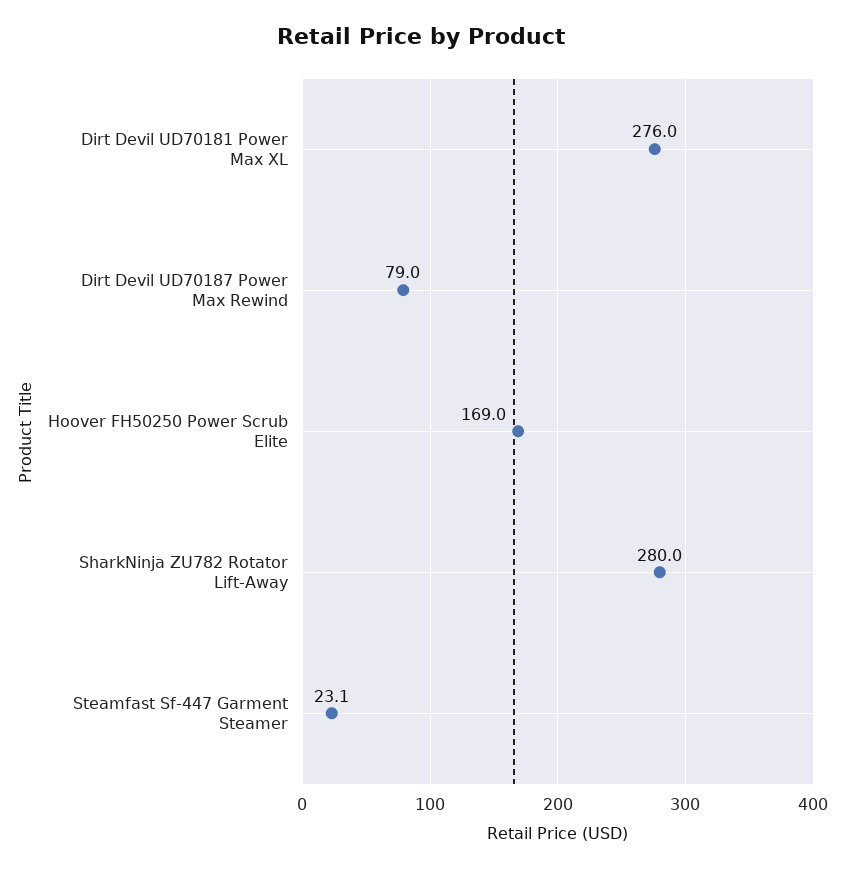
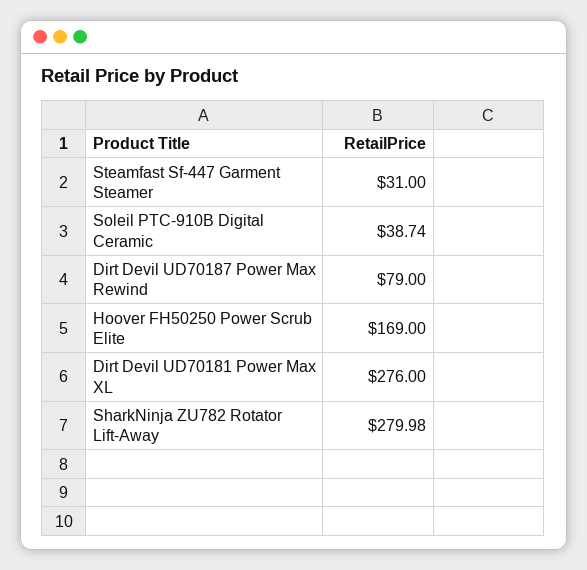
Steamfast Sf-447 Garment Steamer: 23.1 -> 31
Soleil PTC-910B Digital Ceramic: none -> 38.74

